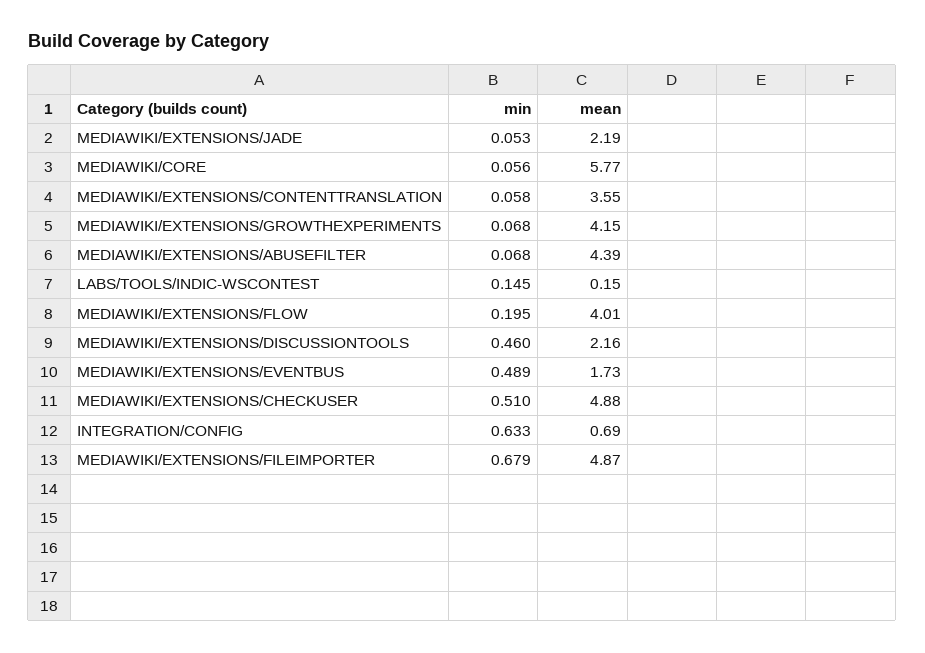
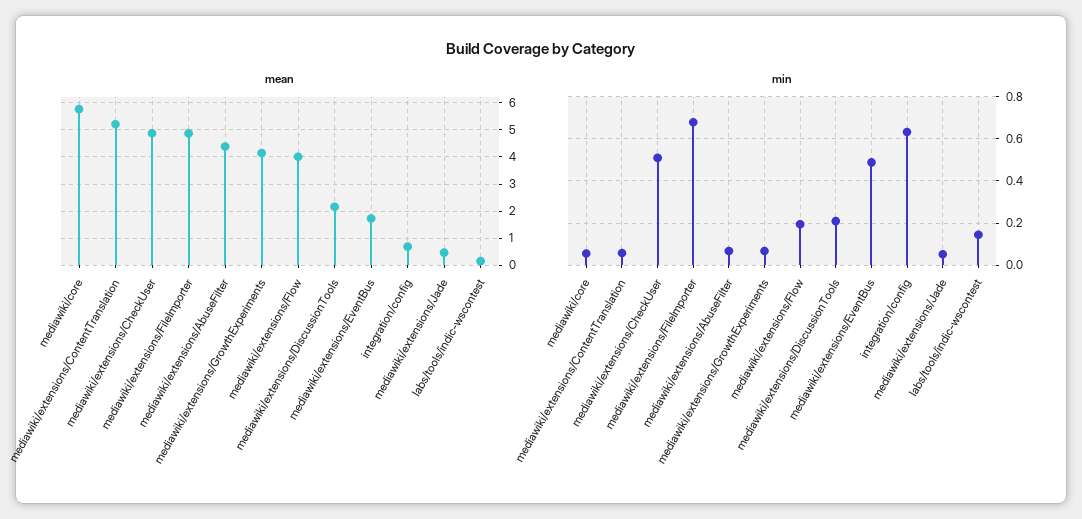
mean, MEDIAWIKI/EXTENSIONS/JADE: 2.19 -> 0.5
mean, MEDIAWIKI/EXTENSIONS/CONTENTTRANSLATION: 3.55 -> 5.25
min, MEDIAWIKI/EXTENSIONS/DISCUSSIONTOOLS: 0.46 -> 0.2

